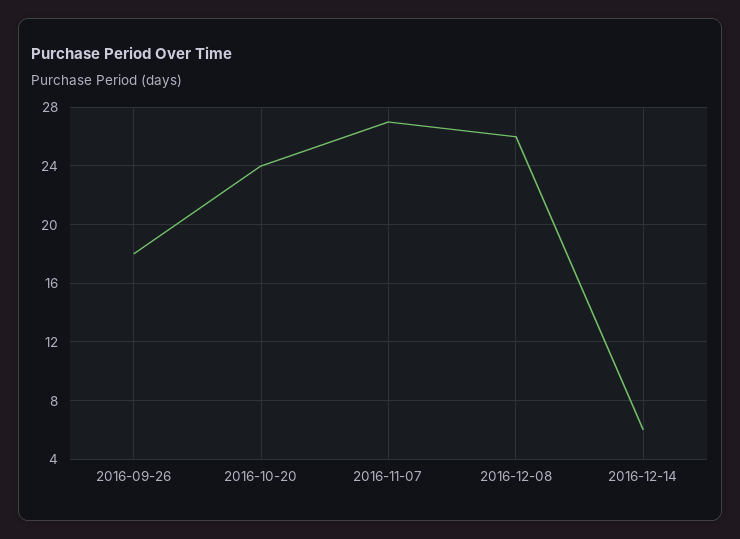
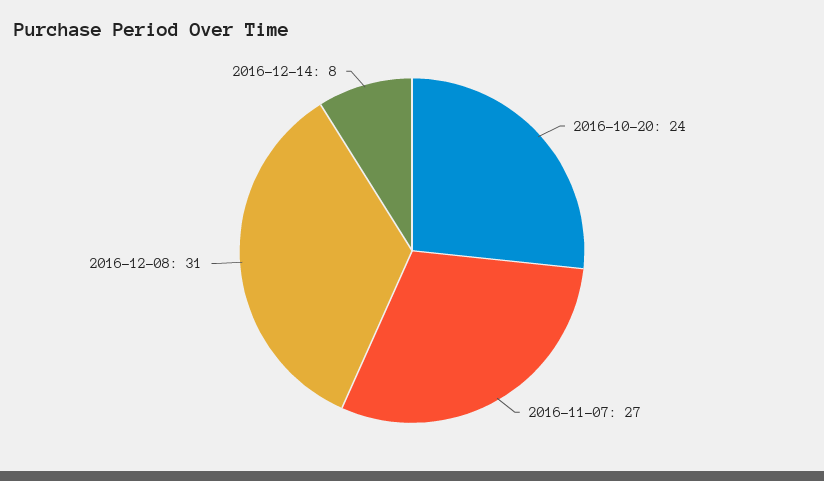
2016-09-26: 18 -> none
2016-12-08: 26 -> 31
2016-12-14: 6 -> 8

